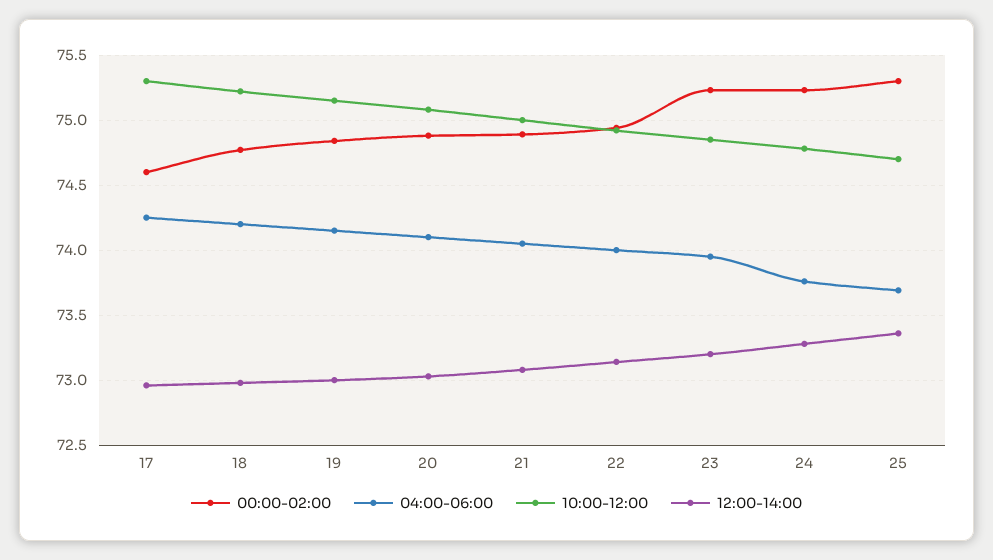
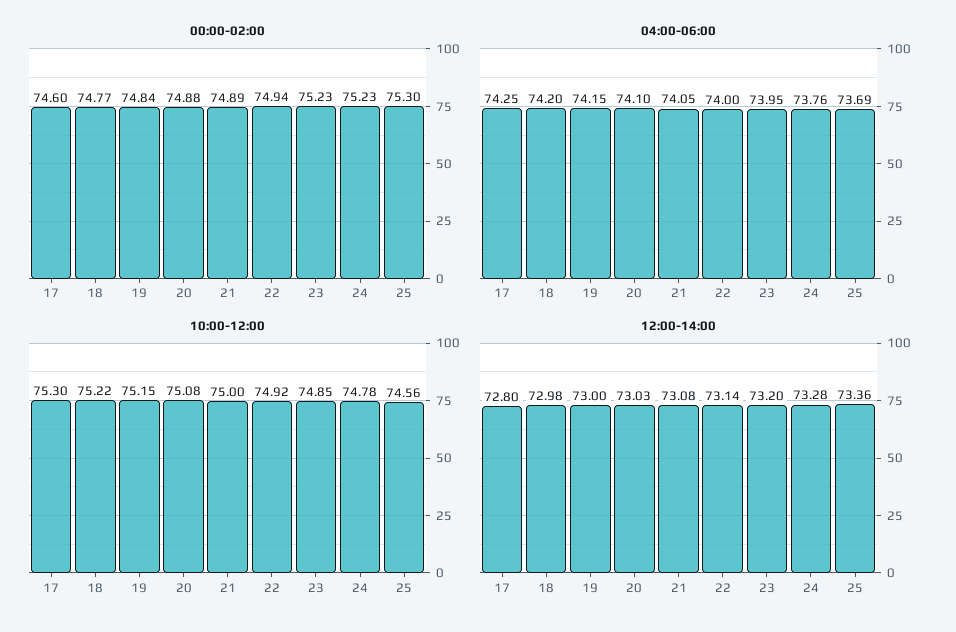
12:00-14:00, 17: 72.95 -> 72.8
10:00-12:00, 25: 74.7 -> 74.56

